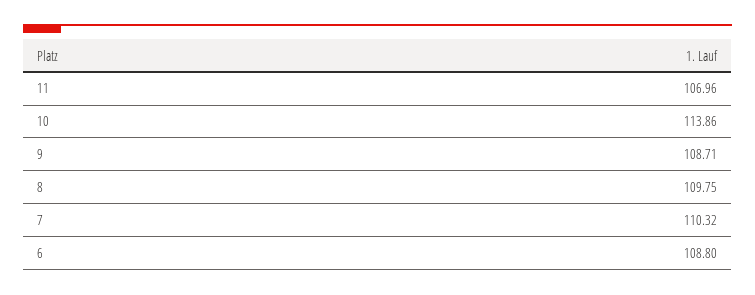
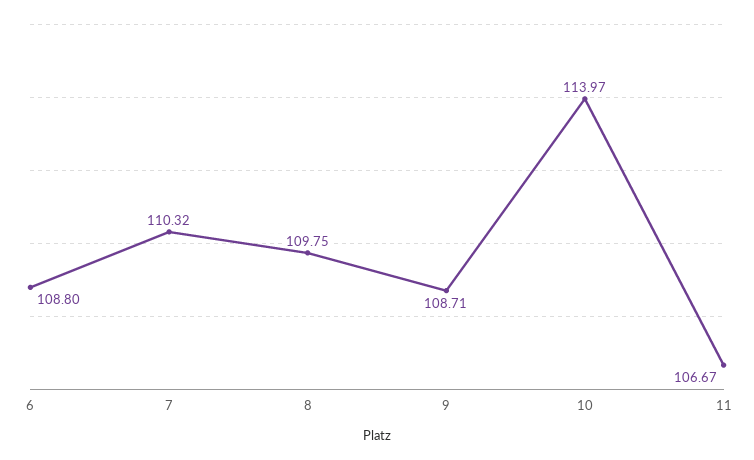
11: 106.96 -> 106.67
10: 113.86 -> 113.97

